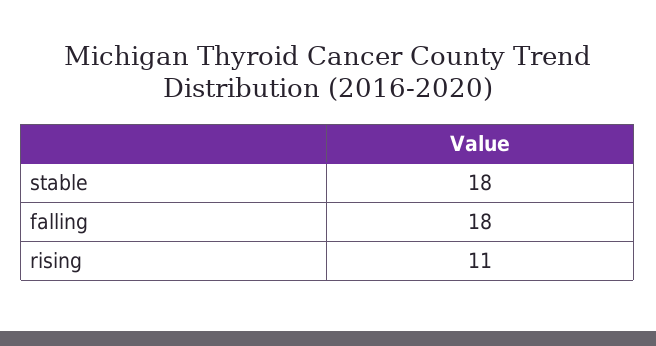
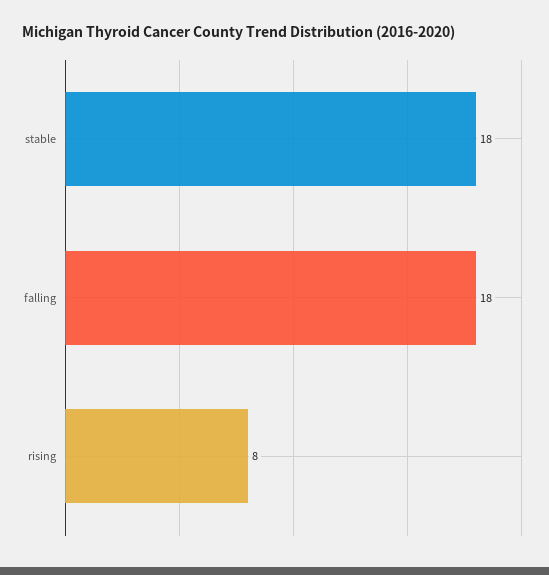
rising: 11 -> 8

